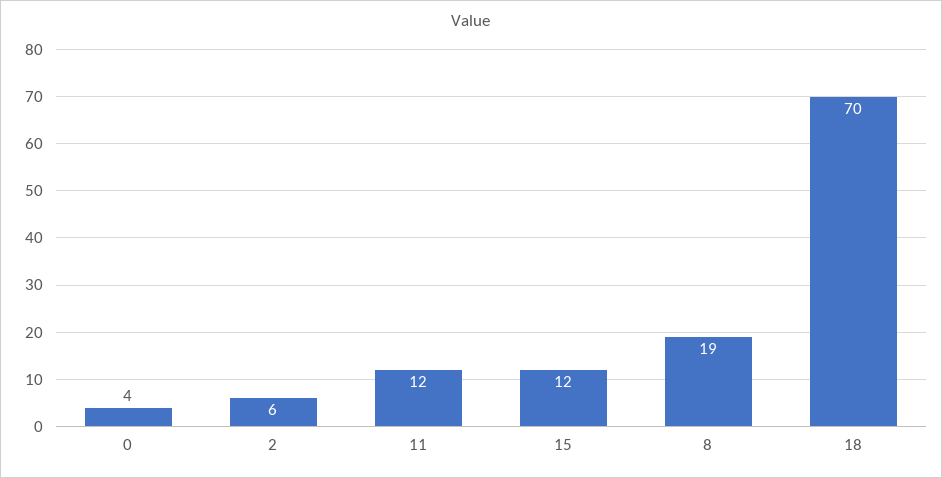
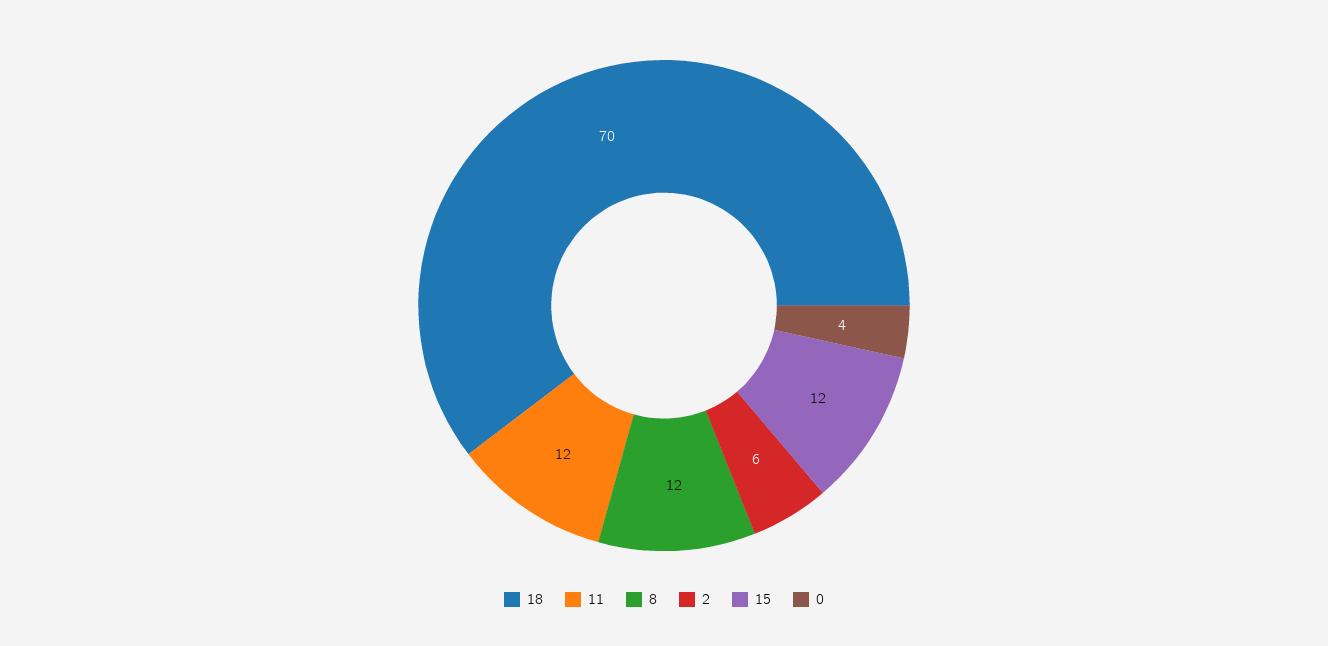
8: 19 -> 12

